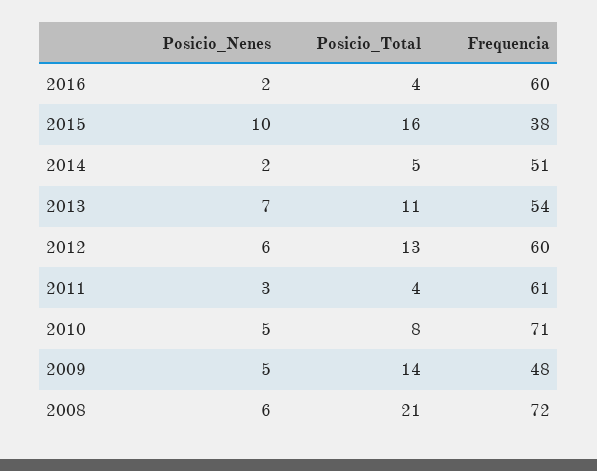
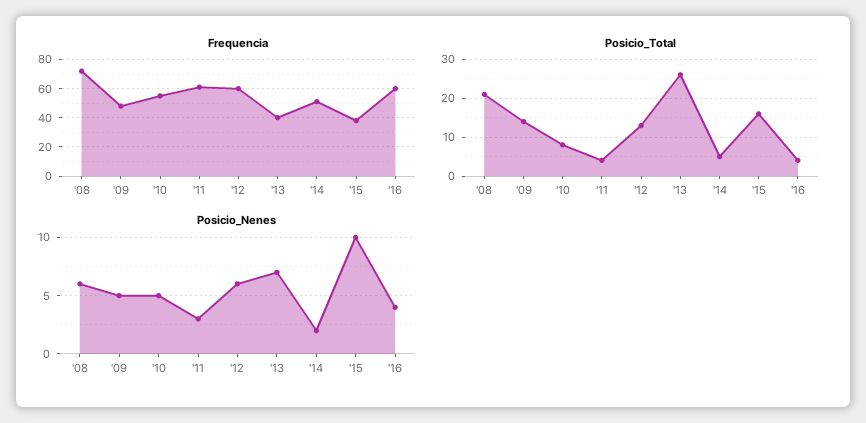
Posicio_Nenes, 2016: 2 -> 4
Posicio_Total, 2013: 11 -> 25
Frequencia, 2013: 54 -> 40
Frequencia, 2010: 71 -> 55

